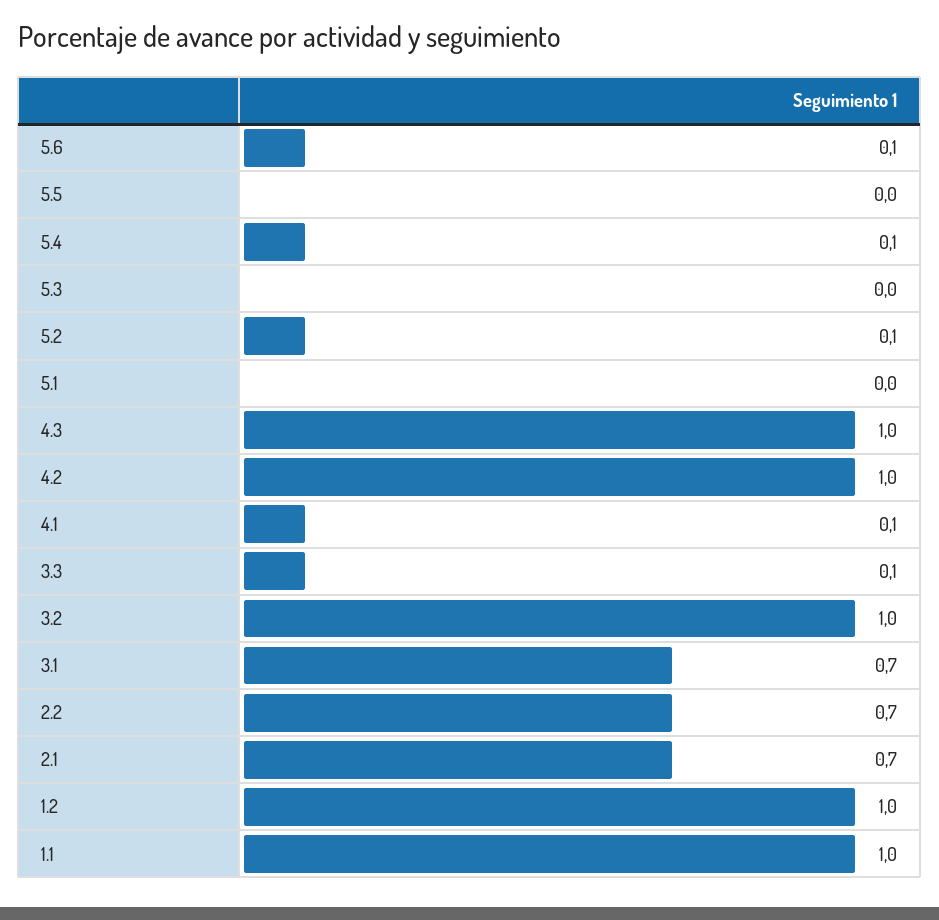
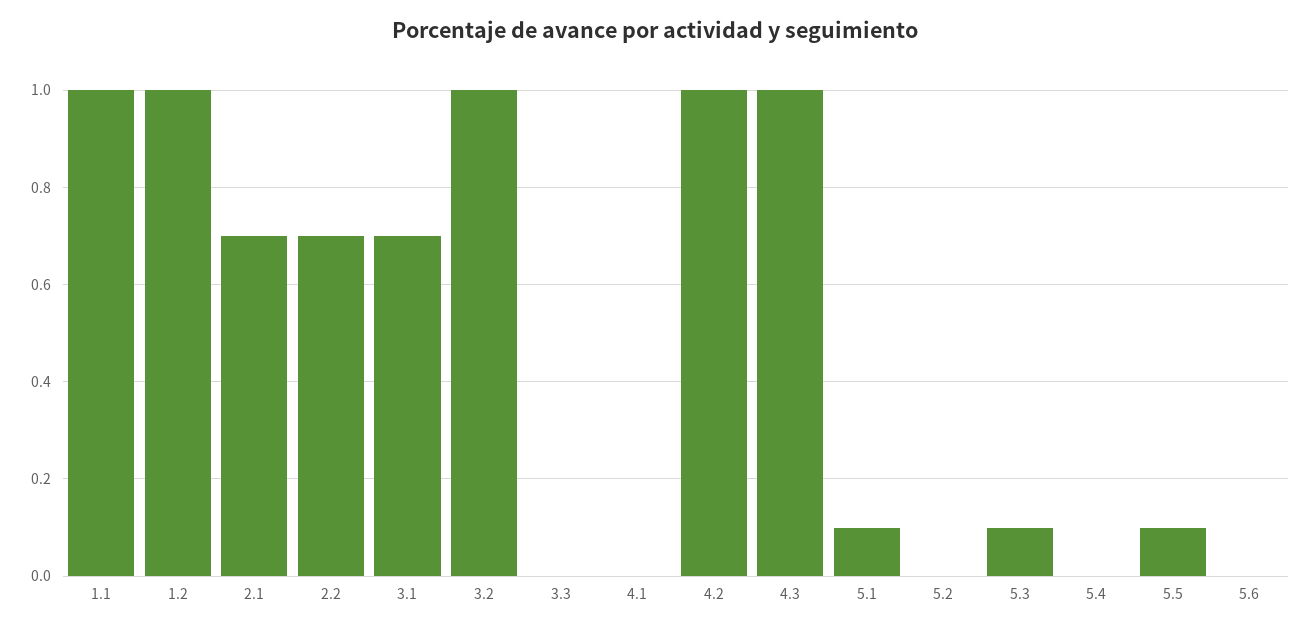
5.6: 0.1 -> 0
5.5: 0 -> 0.1
5.4: 0.1 -> 0
5.3: 0 -> 0.1
5.2: 0.1 -> 0
5.1: 0 -> 0.1
4.1: 0.1 -> 0
3.3: 0.1 -> 0

